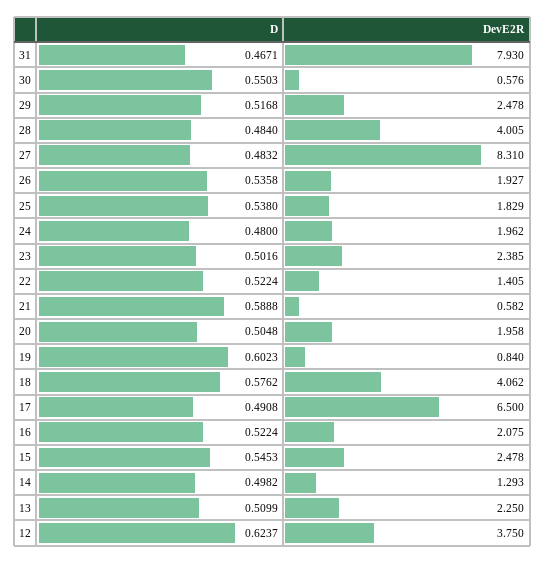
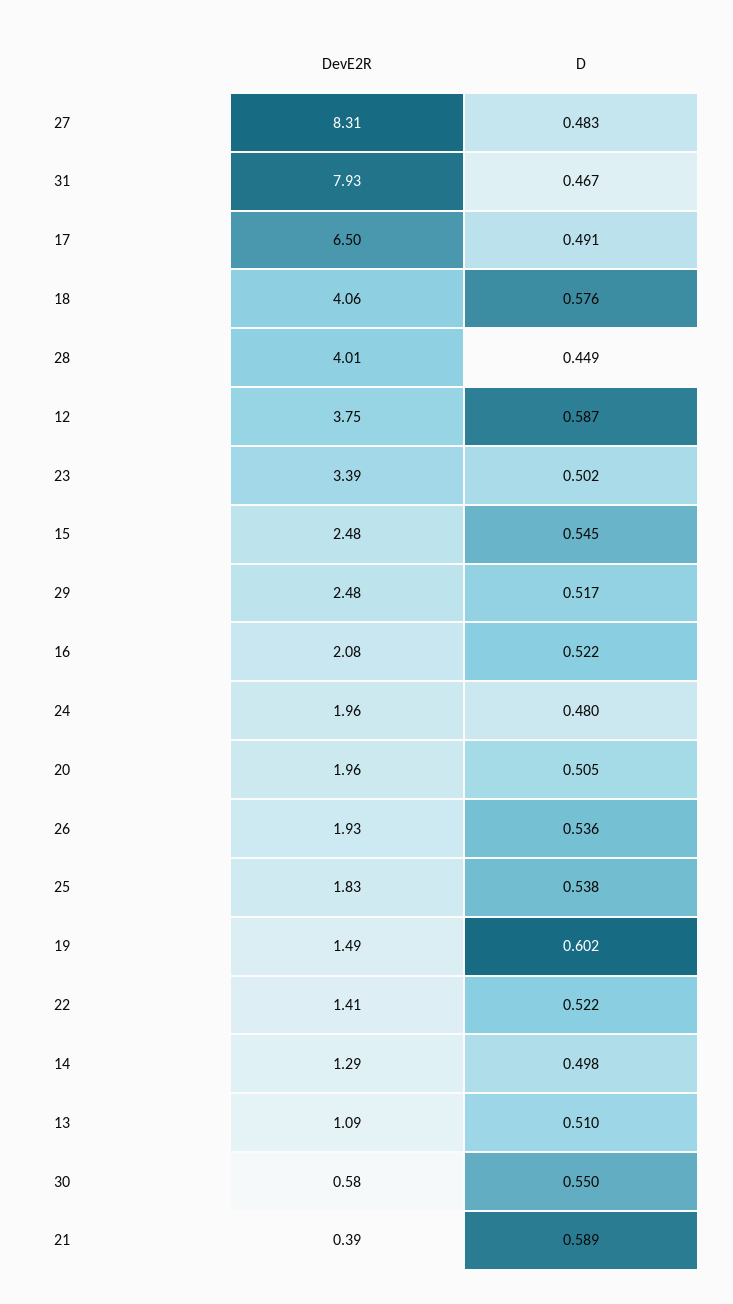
D, 28: 0.484 -> 0.449
DevE2R, 23: 2.385 -> 3.39
DevE2R, 21: 0.582 -> 0.39
DevE2R, 19: 0.84 -> 1.49
DevE2R, 13: 2.25 -> 1.09
D, 12: 0.6237 -> 0.587

